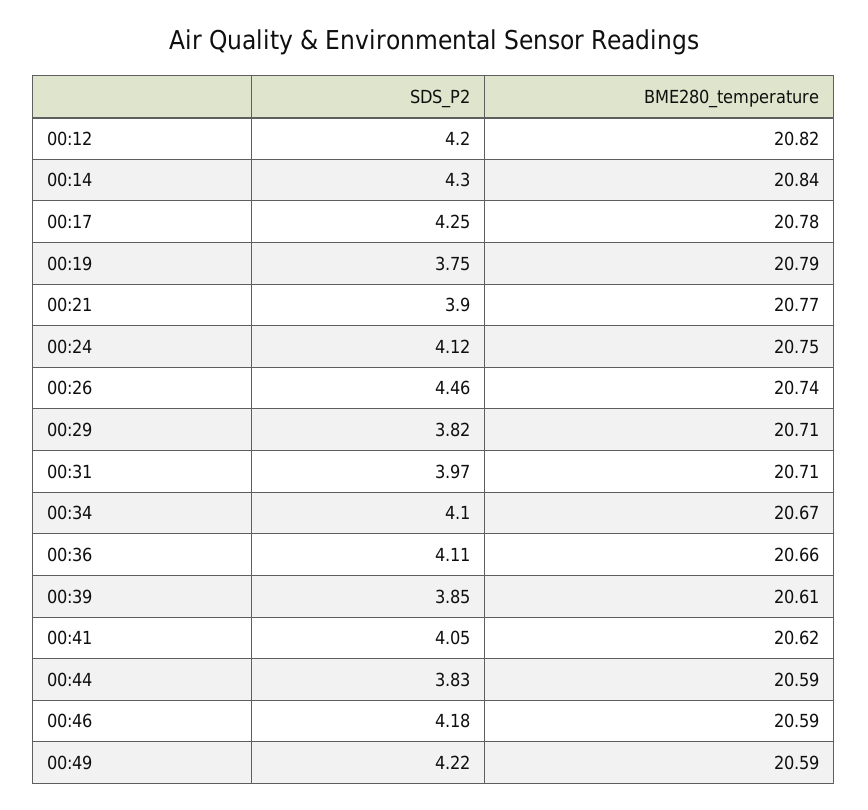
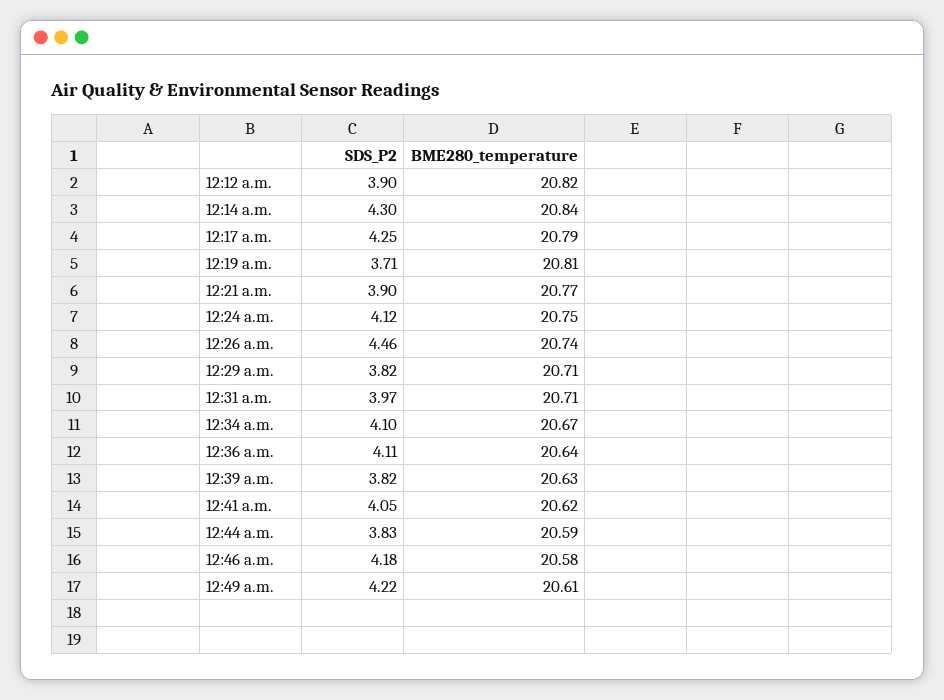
SDS_P2, 00:12: 4.2 -> 3.9
BME280_temperature, 00:17: 20.78 -> 20.79
SDS_P2, 00:19: 3.75 -> 3.71
BME280_temperature, 00:19: 20.79 -> 20.81
BME280_temperature, 00:36: 20.66 -> 20.64
SDS_P2, 00:39: 3.85 -> 3.82
BME280_temperature, 00:39: 20.61 -> 20.63
BME280_temperature, 00:46: 20.59 -> 20.58
BME280_temperature, 00:49: 20.59 -> 20.61

